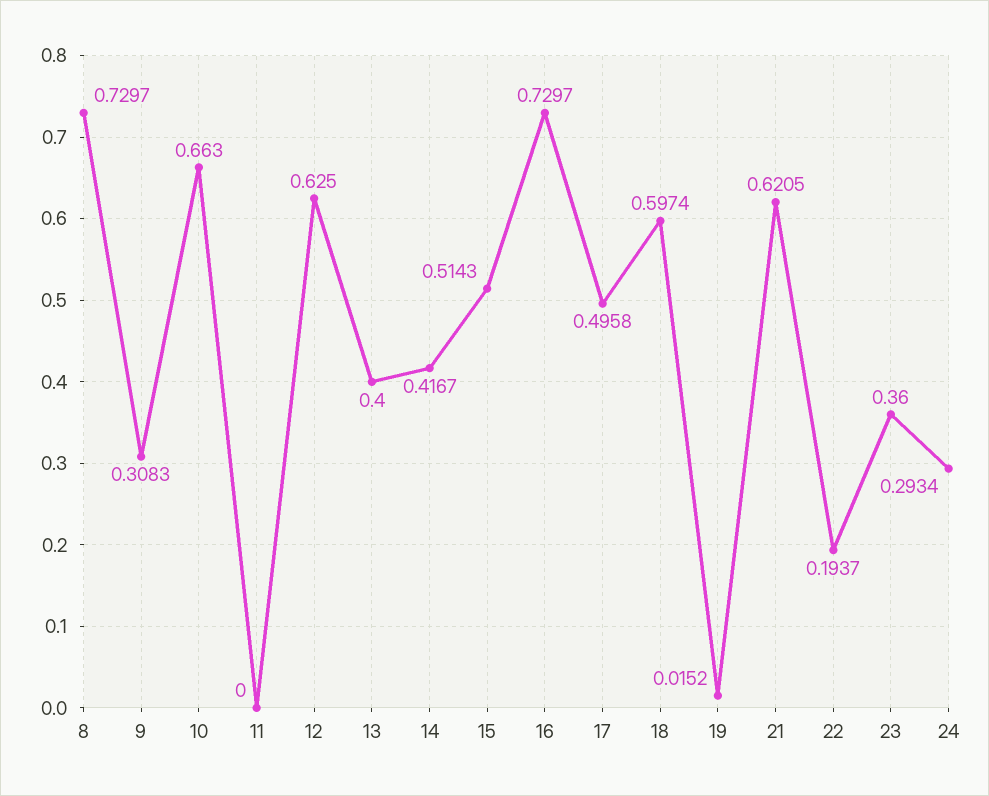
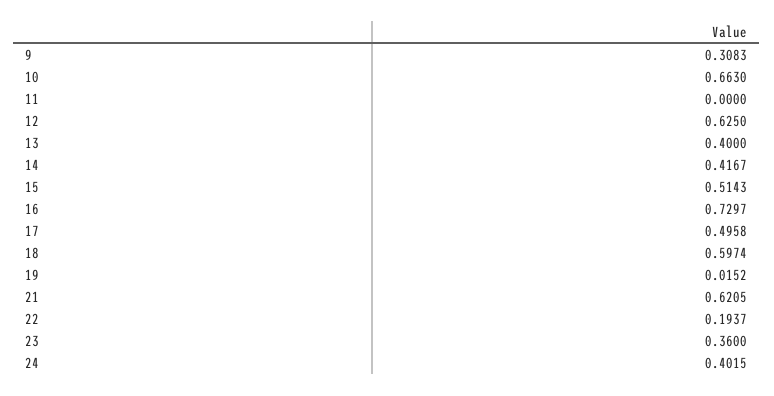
8: 0.7297 -> none
24: 0.2934 -> 0.4015

